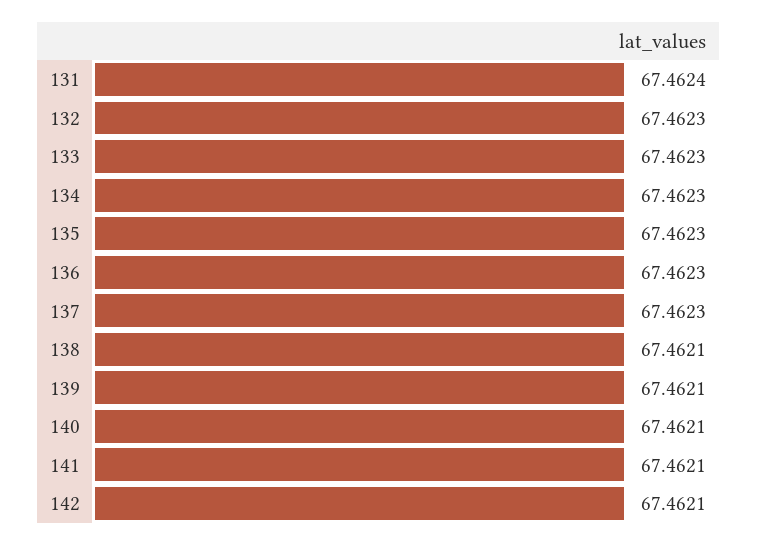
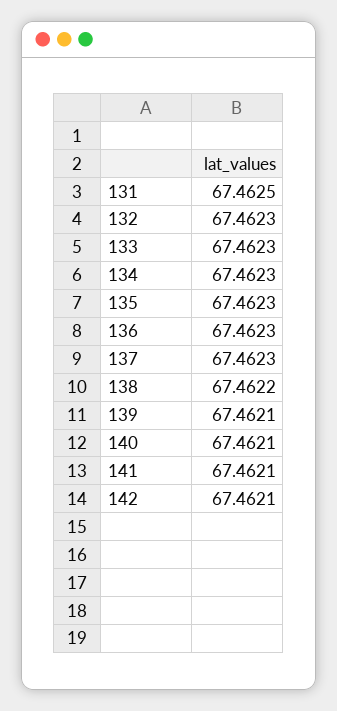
131: 67.4624 -> 67.4625
138: 67.4621 -> 67.4622

